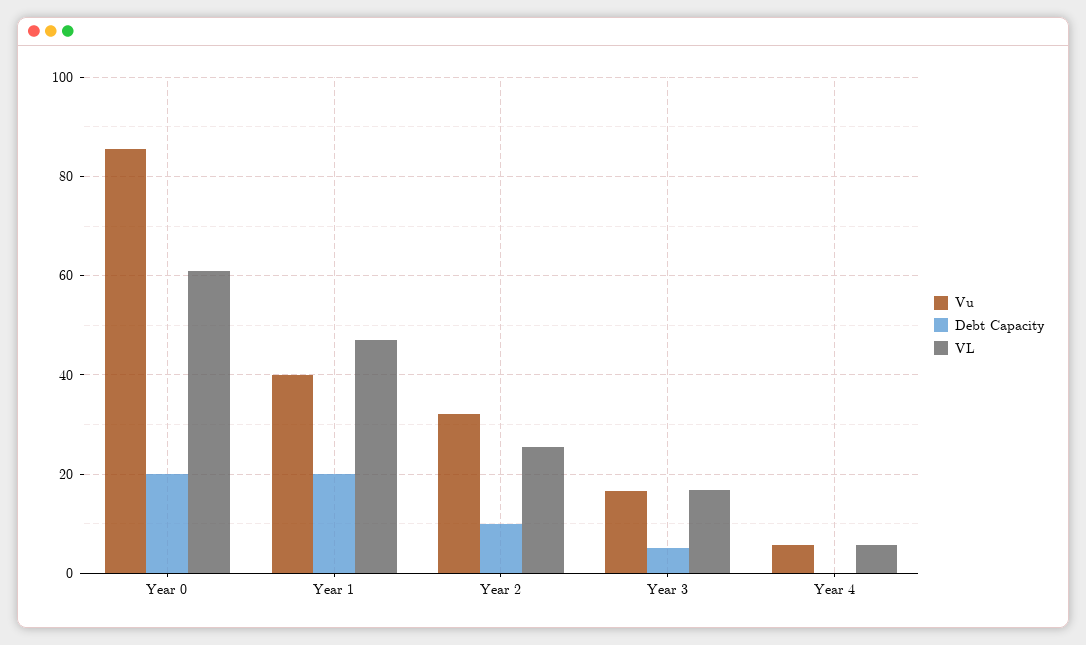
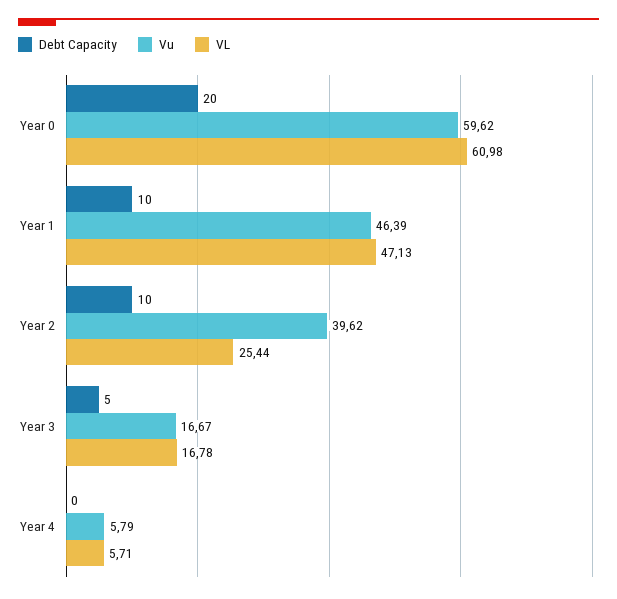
Vu, Year 0: 86 -> 59.62
Vu, Year 1: 40 -> 46.39
Debt Capacity, Year 1: 20 -> 10
Vu, Year 2: 32 -> 39.62

